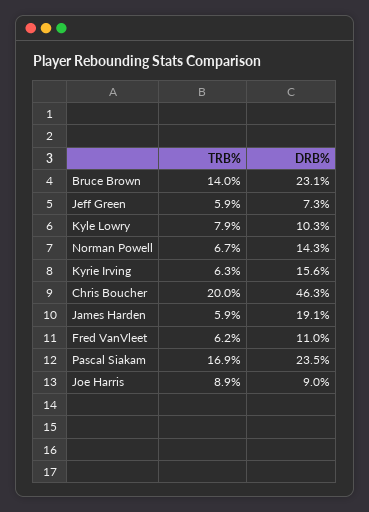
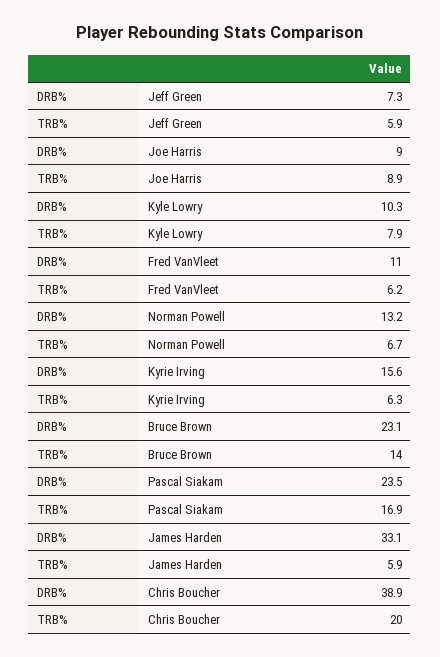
DRB%, Norman Powell: 14.3 -> 13.2
DRB%, Chris Boucher: 46.3 -> 38.9
DRB%, James Harden: 19.1 -> 33.1

